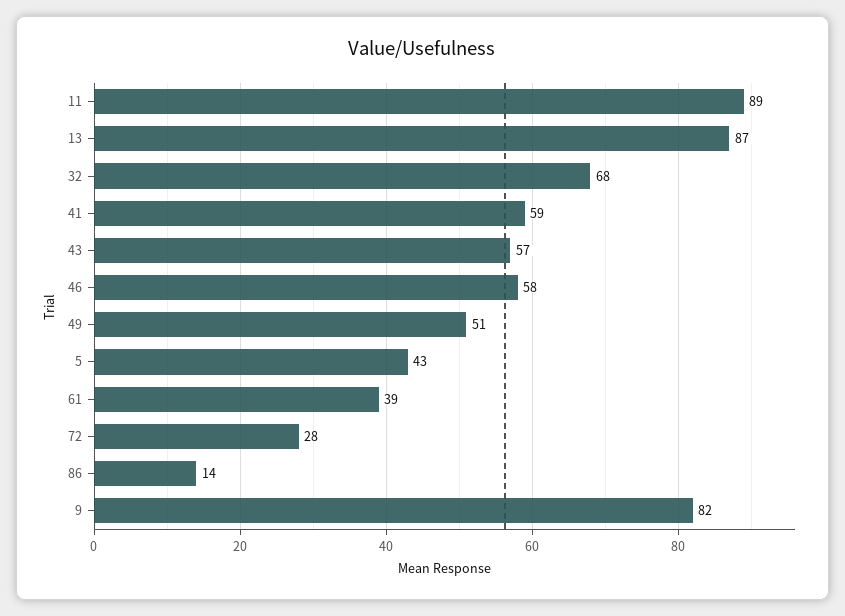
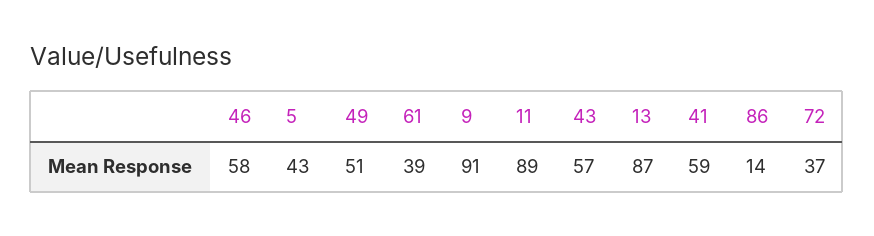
32: 68 -> none
72: 28 -> 37
9: 82 -> 91

